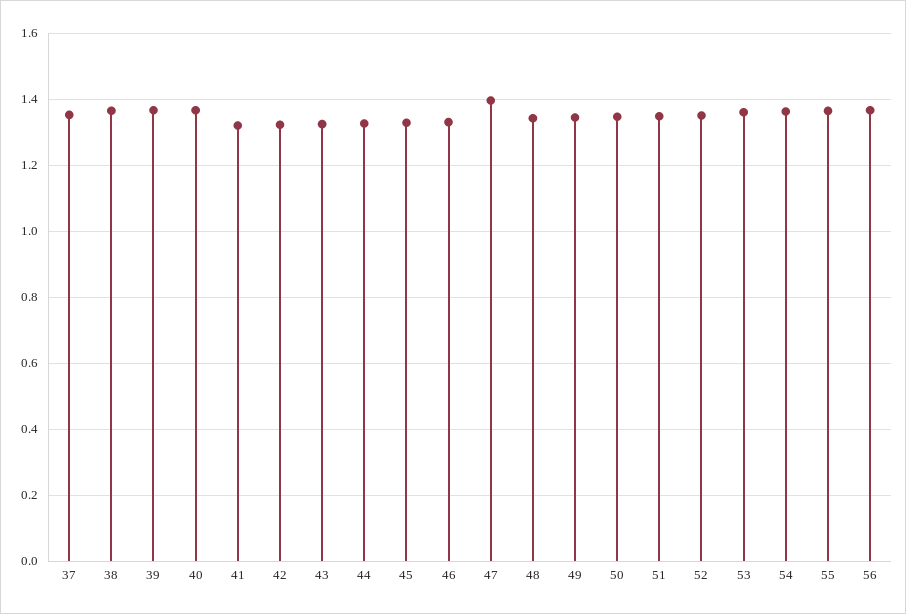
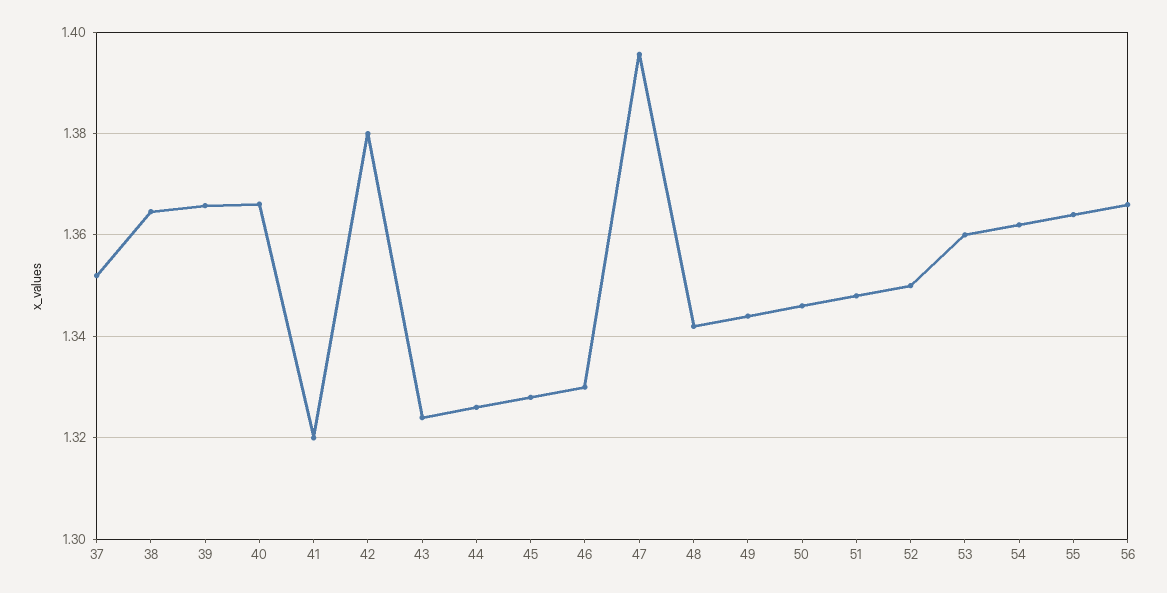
42: 1.32 -> 1.38

